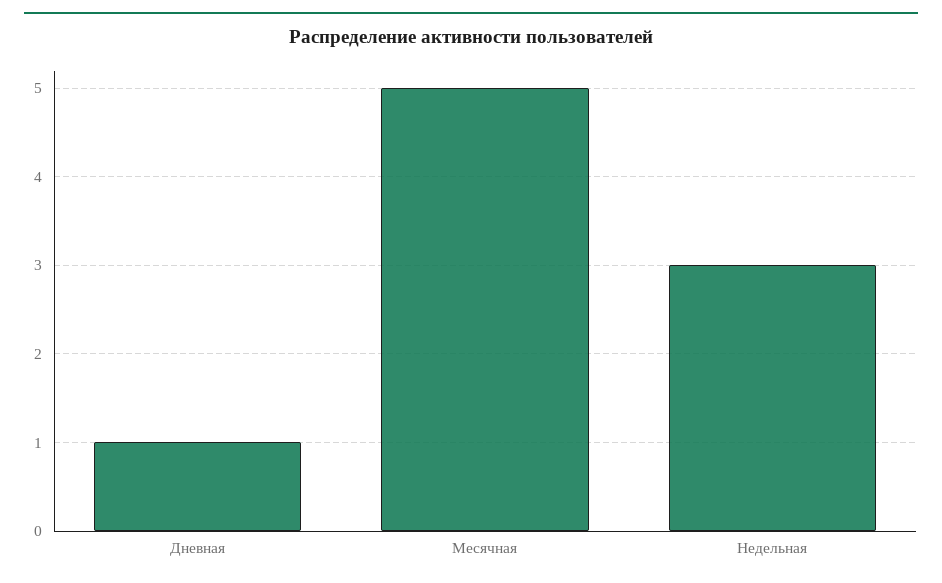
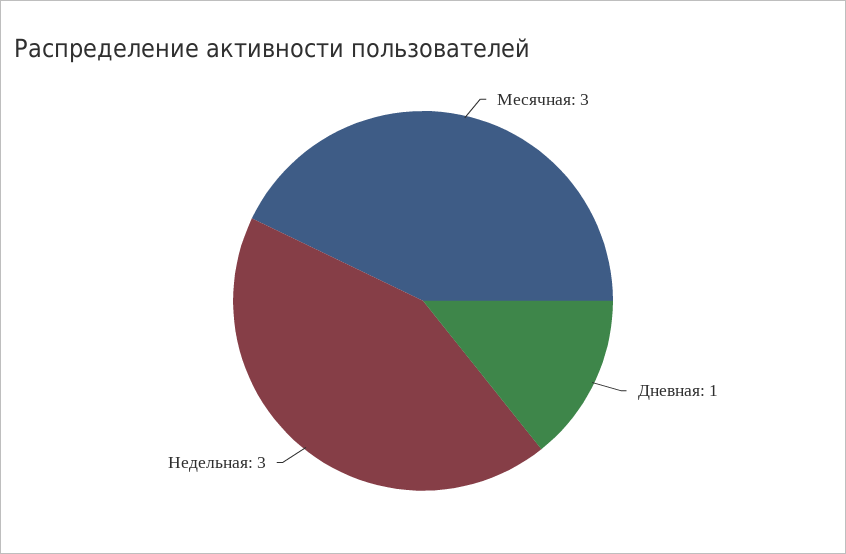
Месячная: 5 -> 3

